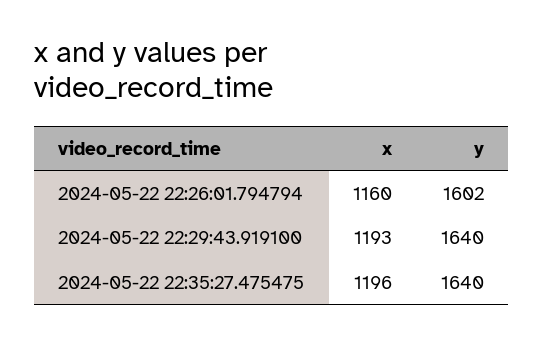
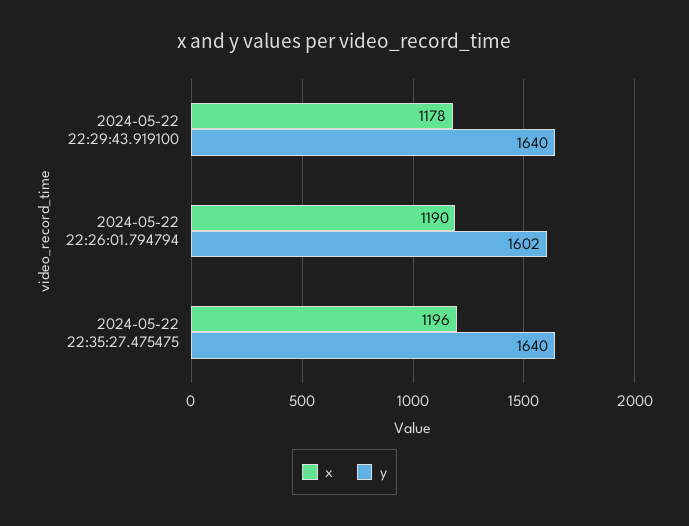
x, 2024-05-22 22:26:01.794794: 1160 -> 1190
x, 2024-05-22 22:29:43.919100: 1193 -> 1178

